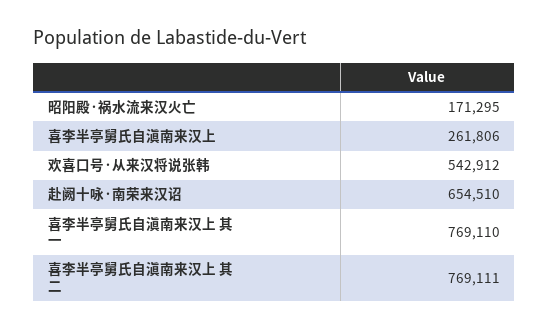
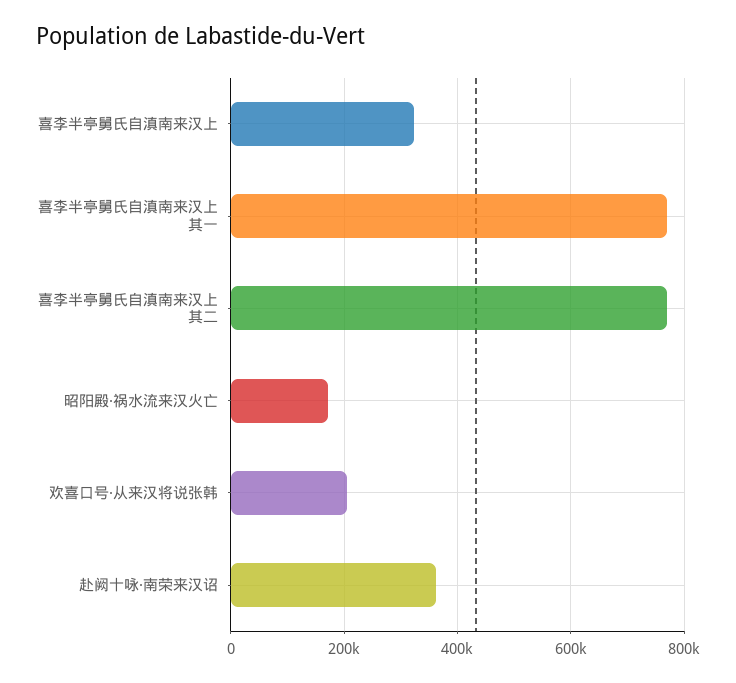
喜李半亭舅氏自滇南来汉上: 261806 -> 320000
欢喜口号·从来汉将说张韩: 542912 -> 200000
赴阙十咏·南荣来汉诏: 654510 -> 360000

